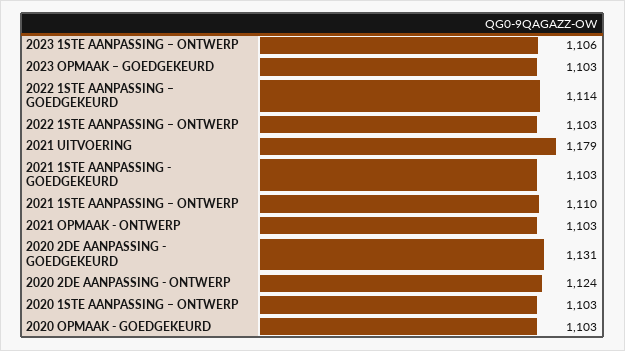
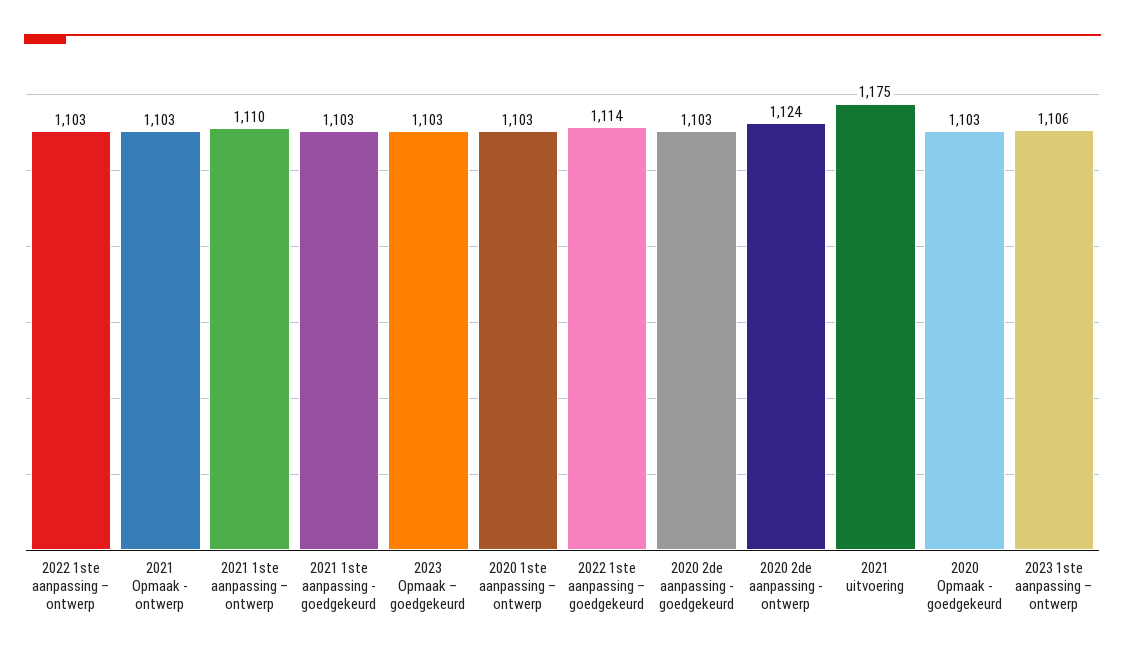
2021 UITVOERING: 1179 -> 1175
2020 2DE AANPASSING - GOEDGEKEURD: 1131 -> 1103

